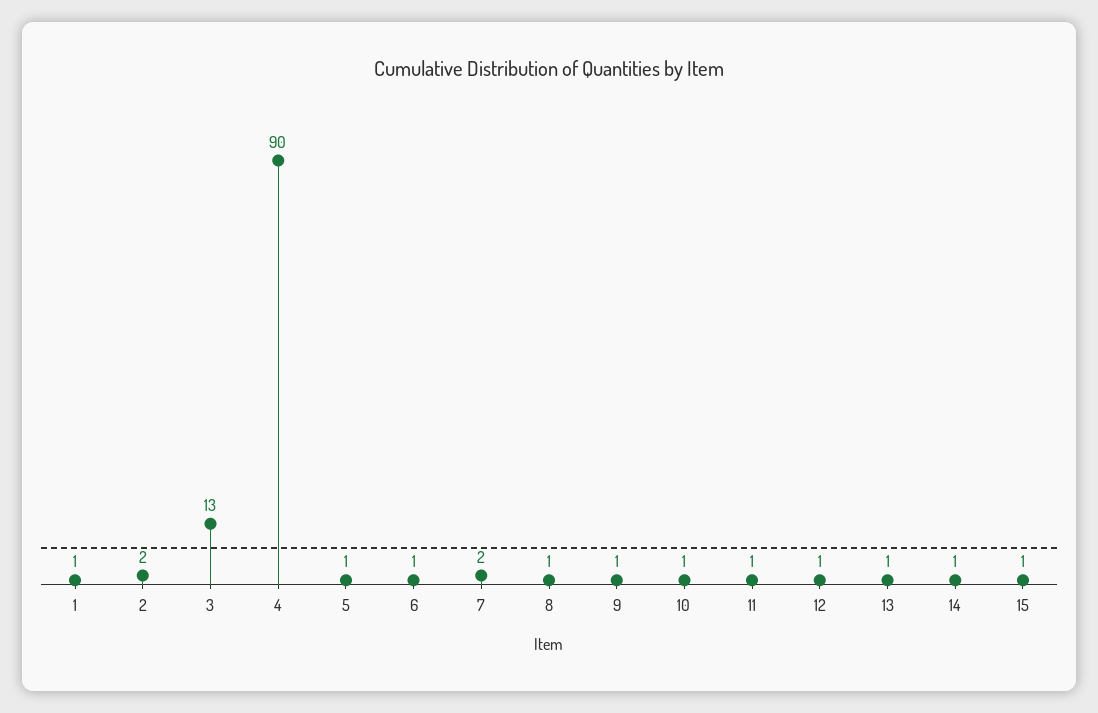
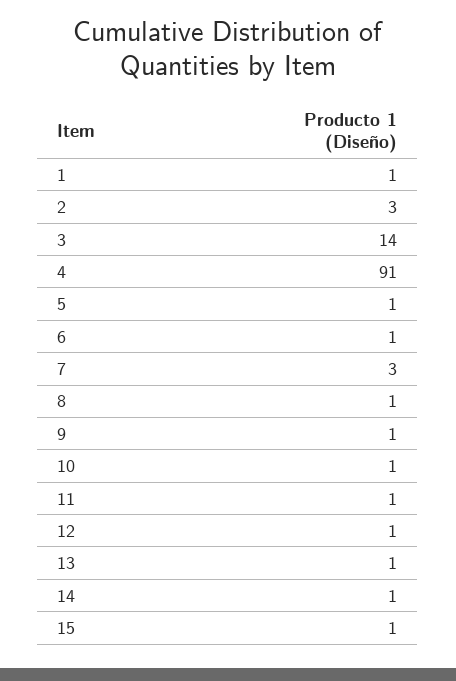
2: 2 -> 3
3: 13 -> 14
4: 90 -> 91
7: 2 -> 3

